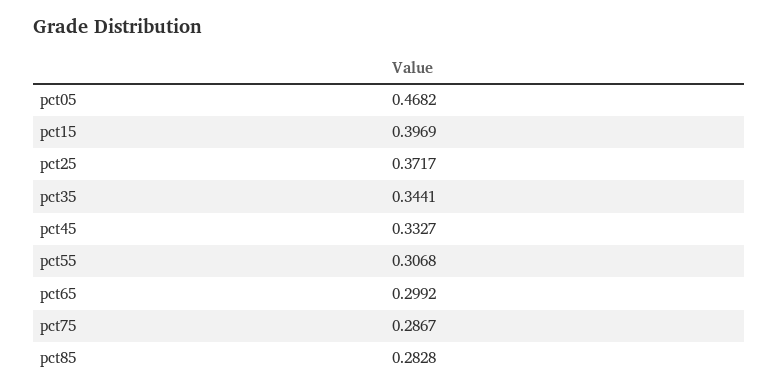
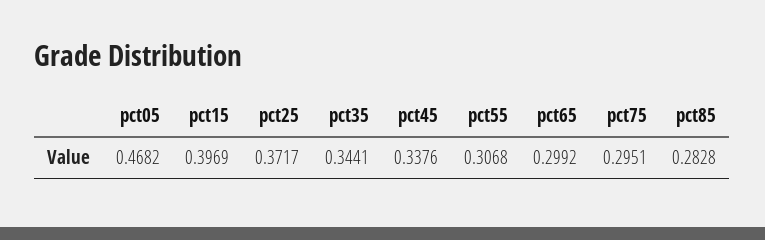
pct45: 0.3327 -> 0.3376
pct75: 0.2867 -> 0.2951

